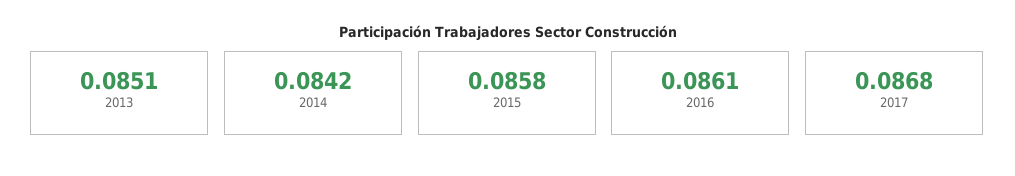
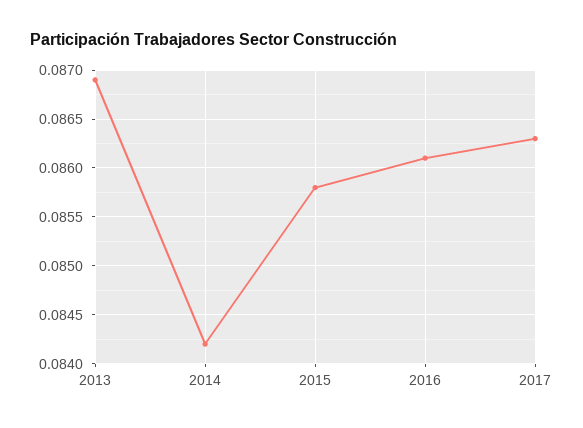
2013: 0.0851 -> 0.0869
2017: 0.0868 -> 0.0863

